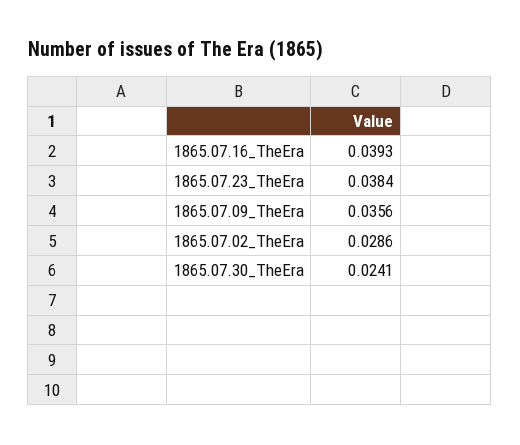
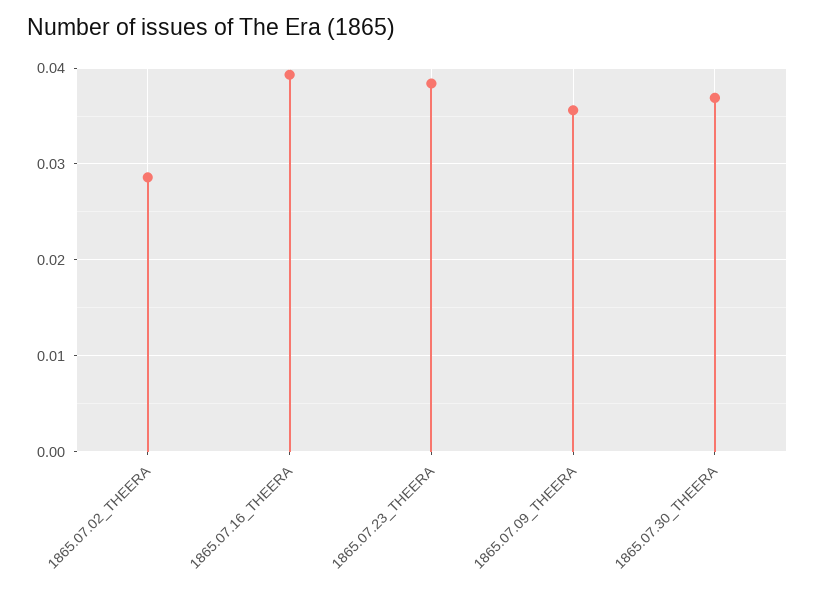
1865.07.30_TheEra: 0.0241 -> 0.037

